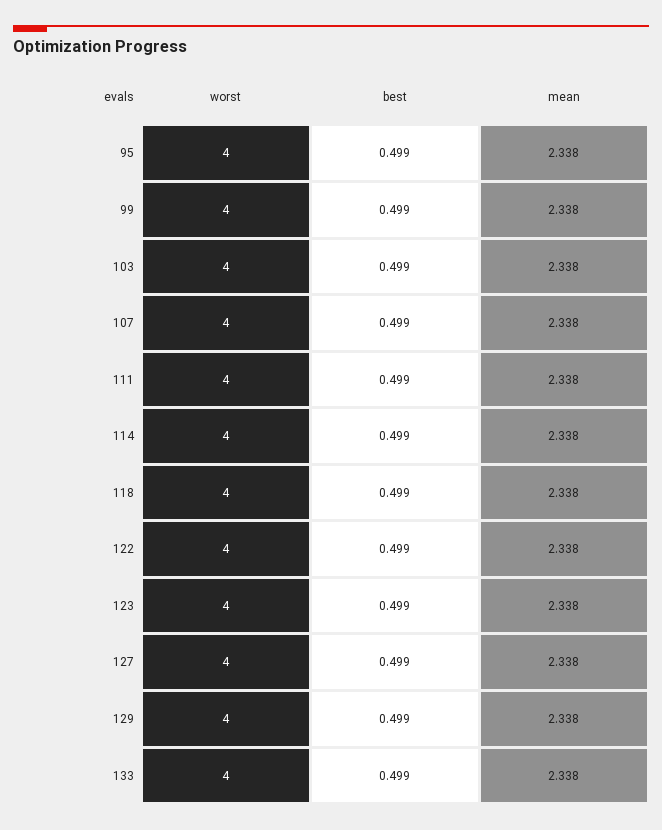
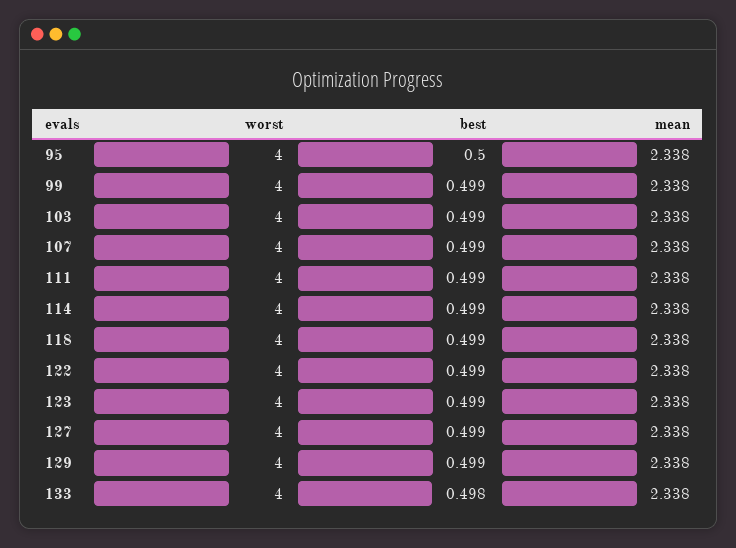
best, 95: 0.499 -> 0.5
best, 133: 0.499 -> 0.498

